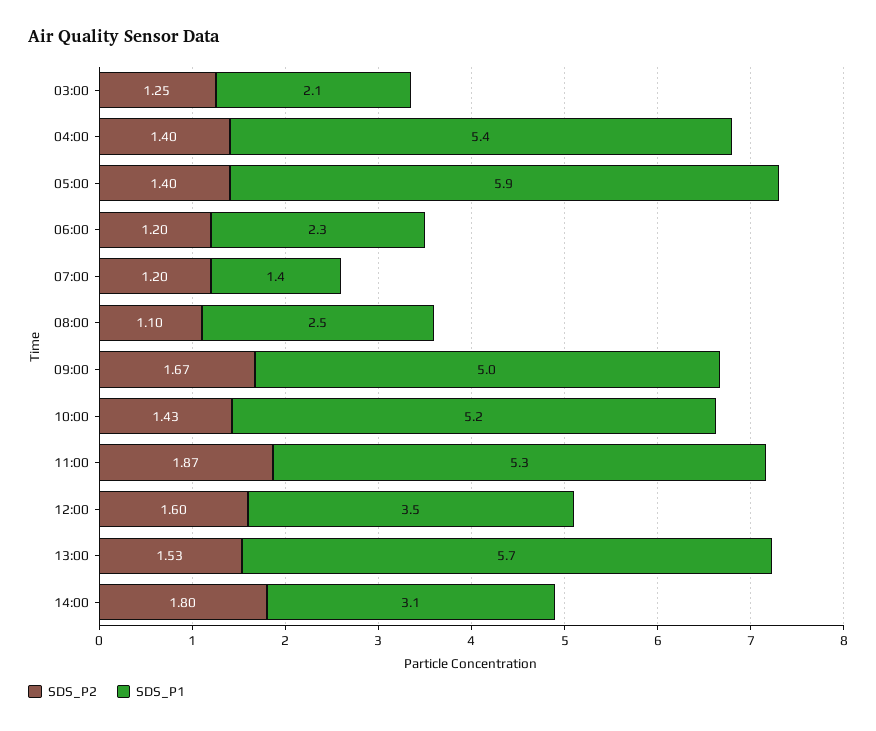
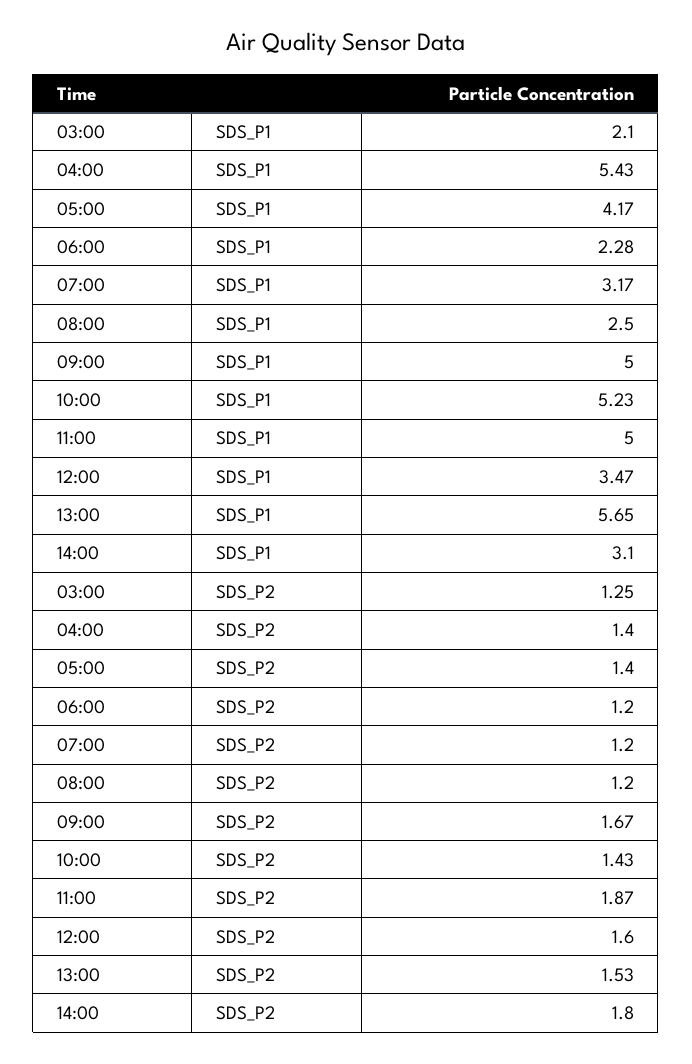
SDS_P1, 05:00: 5.9 -> 4.17
SDS_P1, 07:00: 1.4 -> 3.17
SDS_P2, 08:00: 1.1 -> 1.2
SDS_P1, 11:00: 5.3 -> 5

